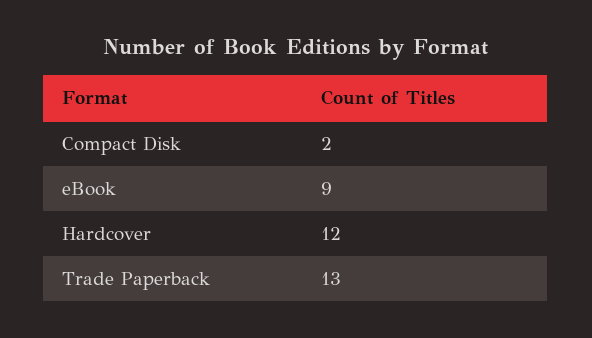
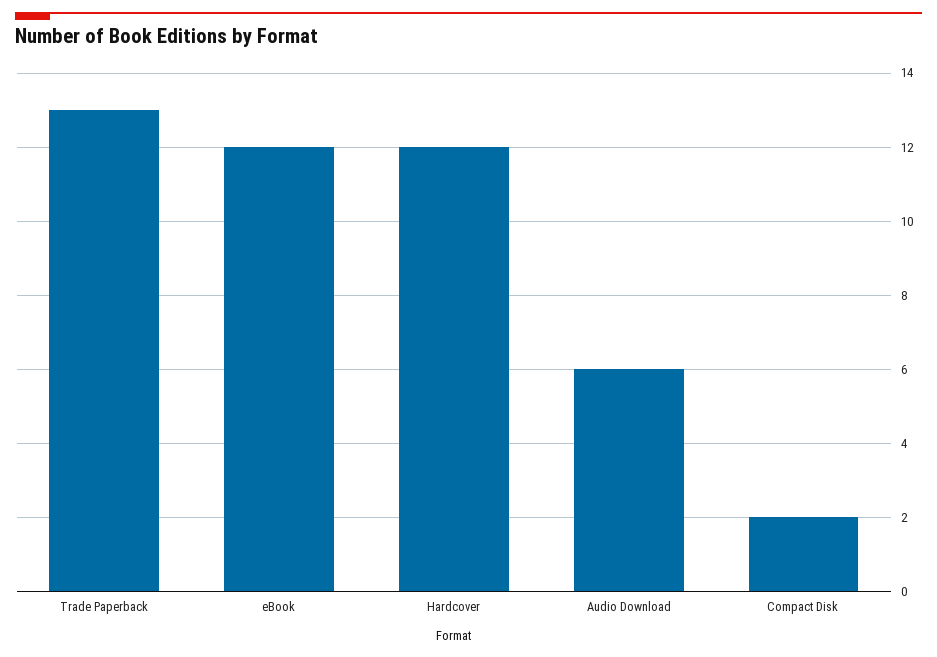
eBook: 9 -> 12
Audio Download: none -> 6

